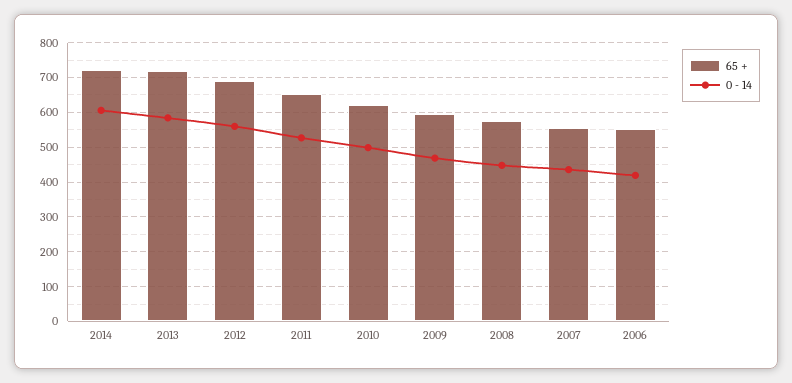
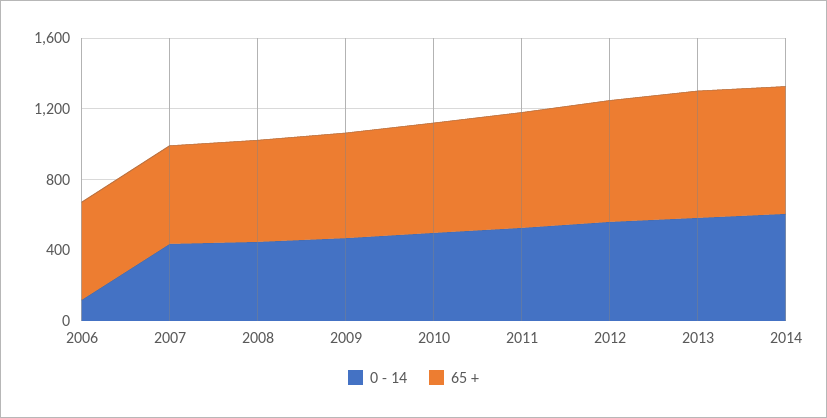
0 - 14, 2006: 420 -> 100

